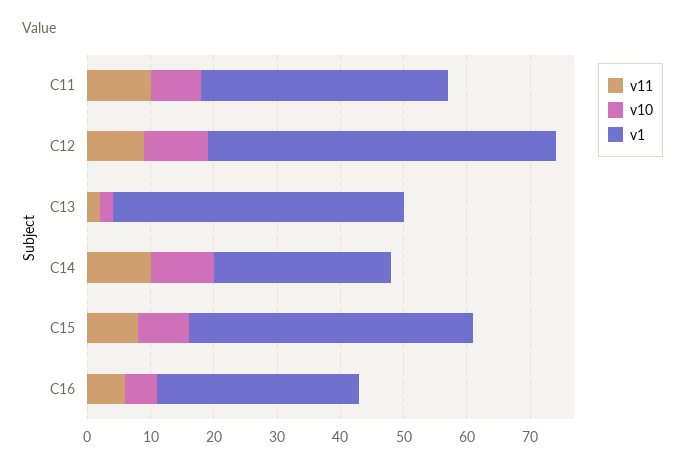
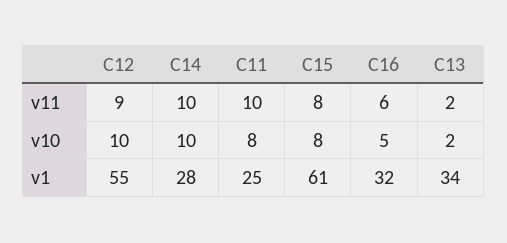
v1, C11: 40 -> 25
v1, C13: 45 -> 34
v1, C15: 45 -> 61

